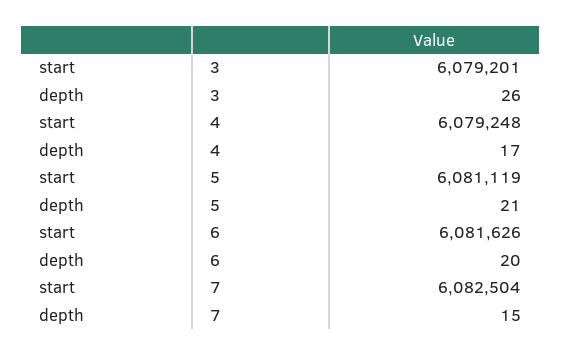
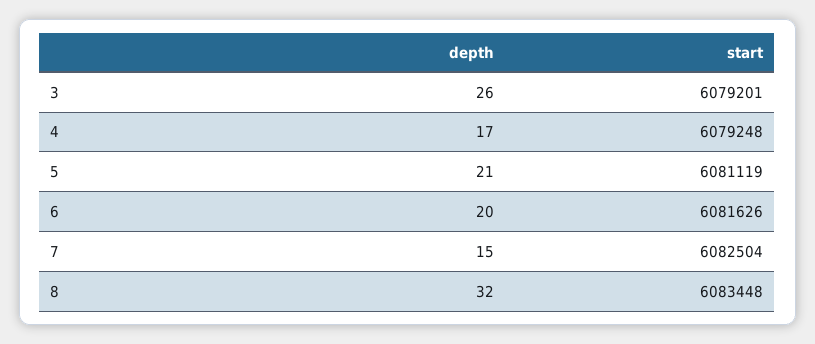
depth, 8: none -> 32
start, 8: none -> 6083448

